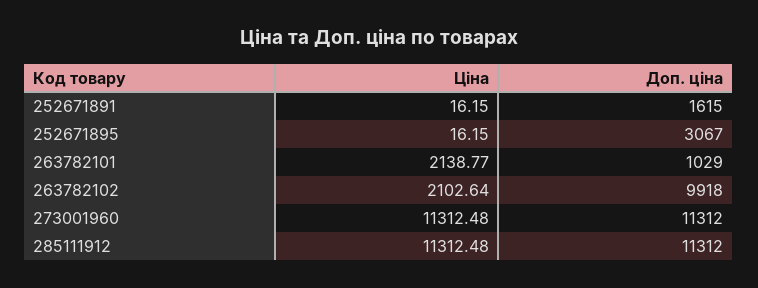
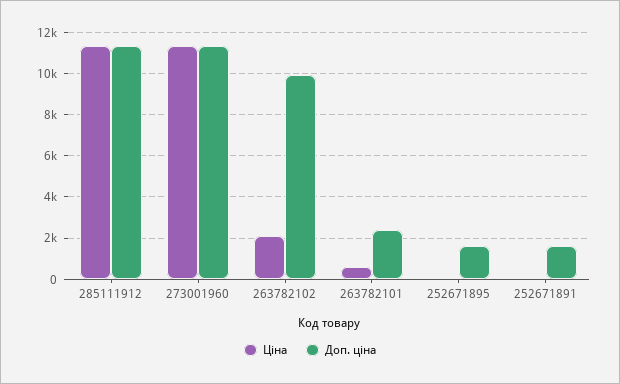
Доп. ціна, 252671895: 3067 -> 1500
Ціна, 263782101: 2138.77 -> 500
Доп. ціна, 263782101: 1029 -> 2500

